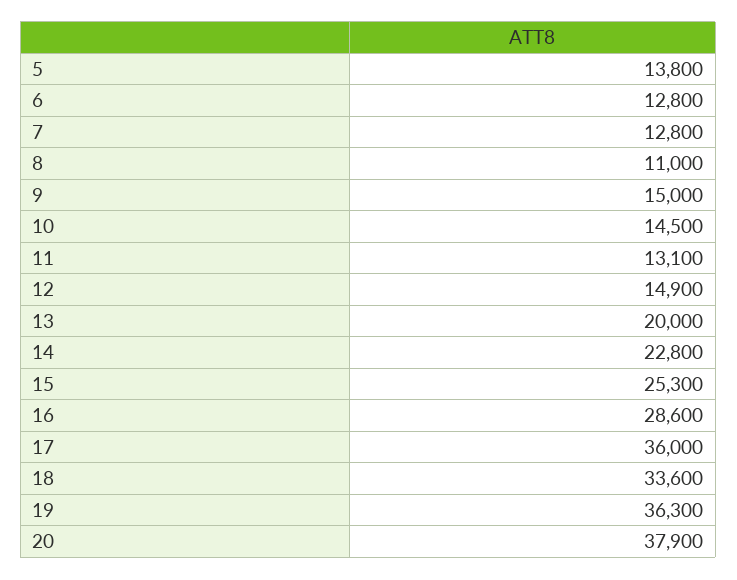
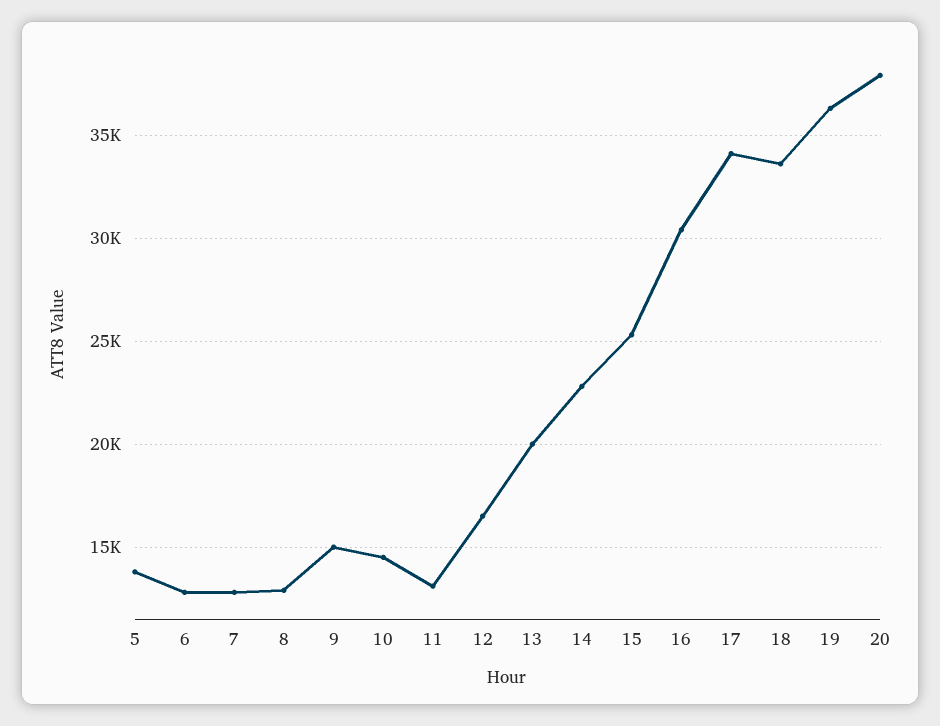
8: 11000 -> 13000
12: 14900 -> 16500
16: 28600 -> 30500
17: 36000 -> 34000

